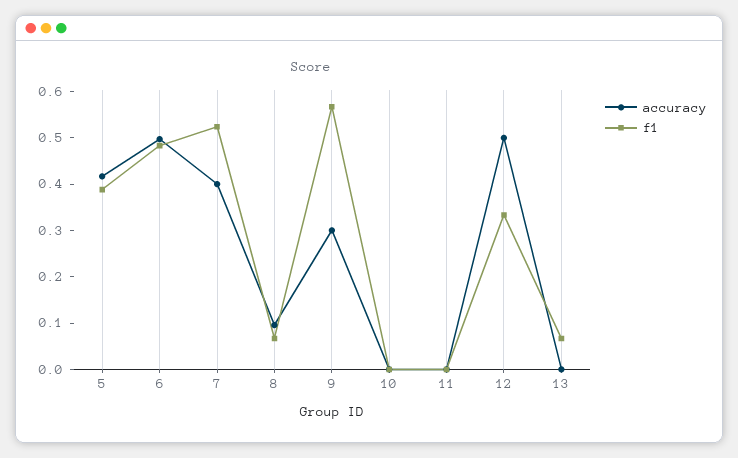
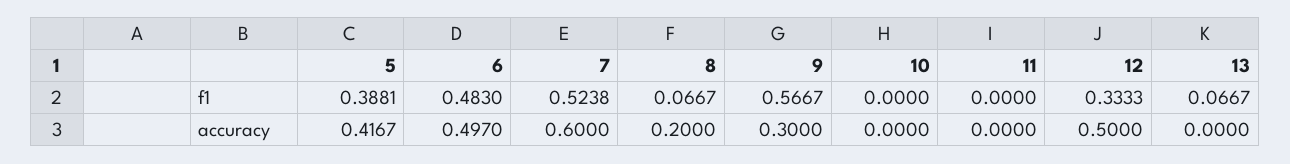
accuracy, 7: 0.4 -> 0.6
accuracy, 8: 0.1 -> 0.2

